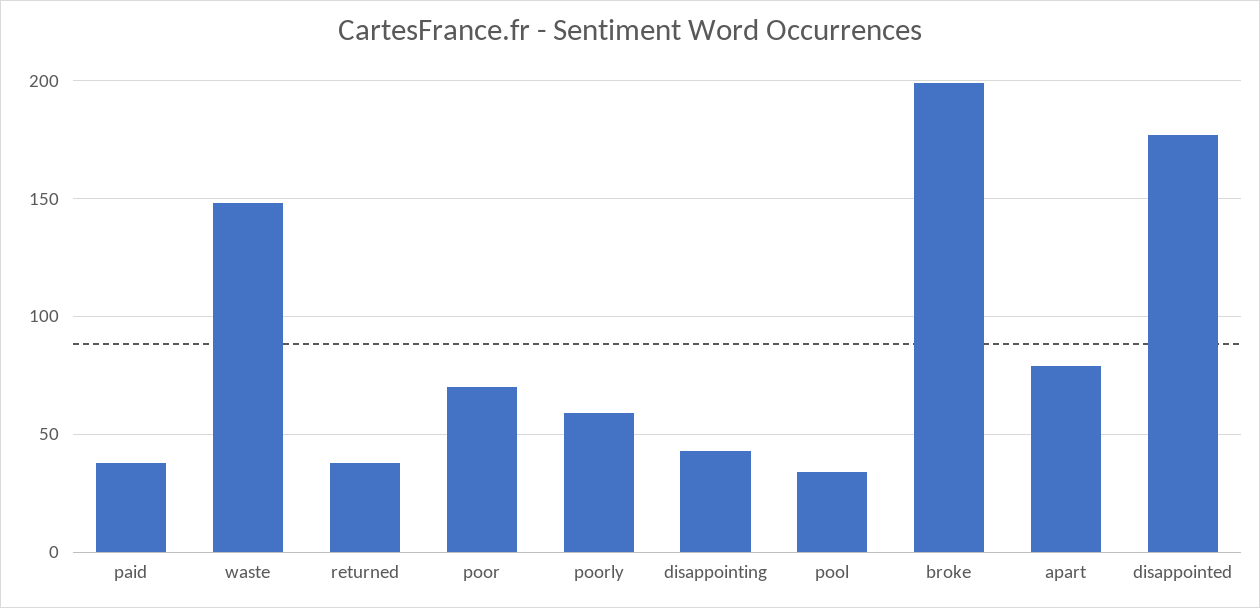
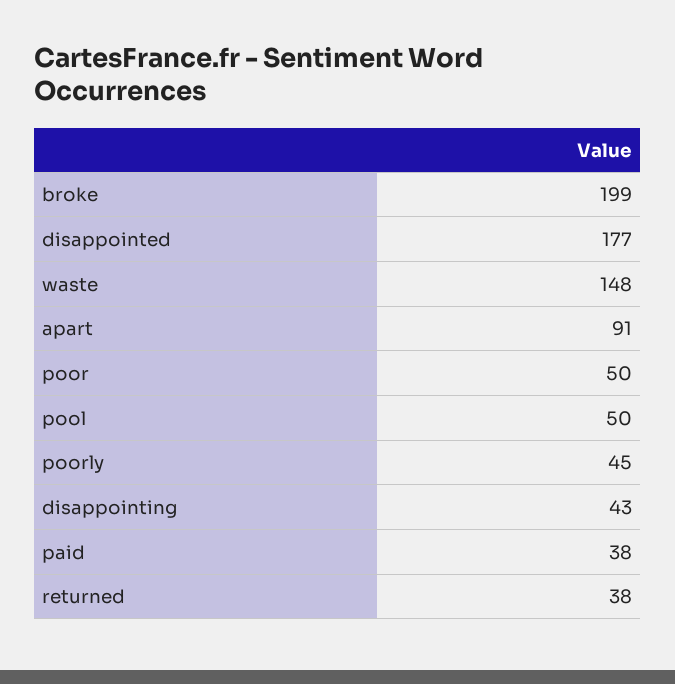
poor: 70 -> 50
poorly: 60 -> 45
pool: 35 -> 50
apart: 80 -> 91

